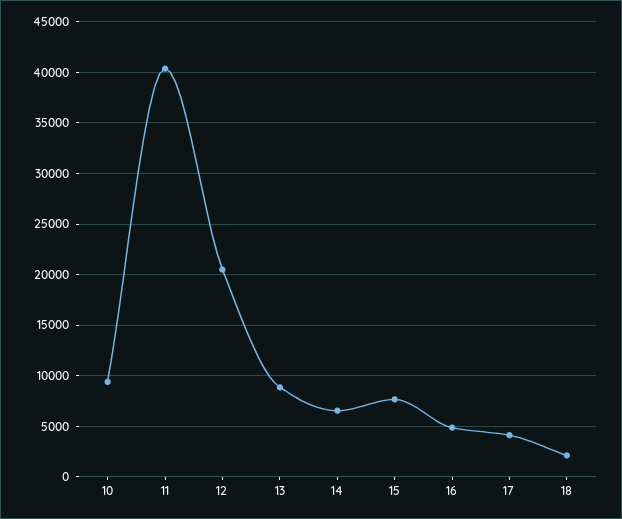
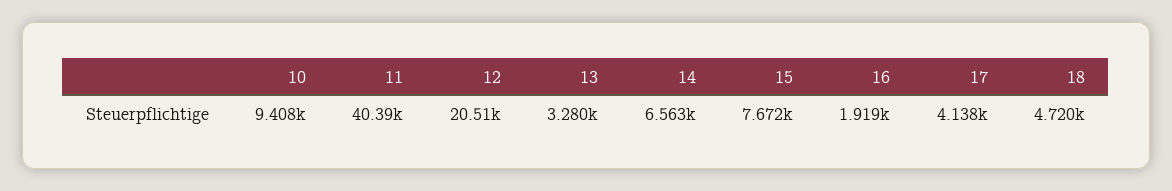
13: 9000 -> 3280
16: 5000 -> 1919
18: 2000 -> 4720

